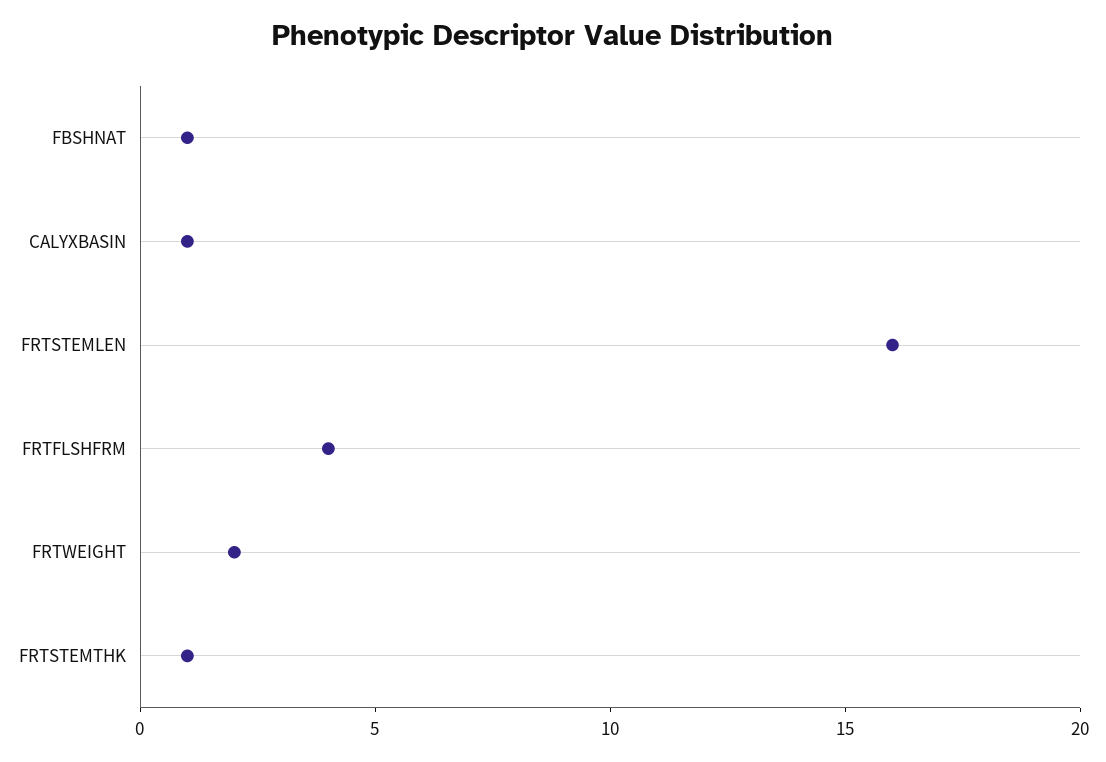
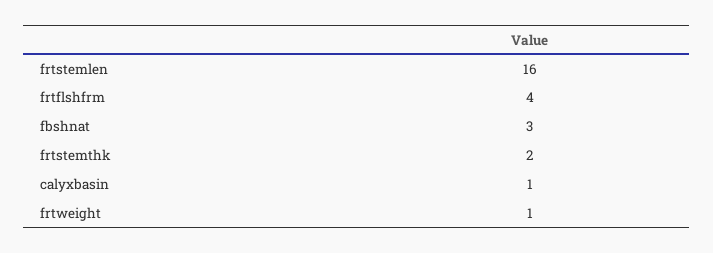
FBSHNAT: 1 -> 3
FRTWEIGHT: 2 -> 1
FRTSTEMTHK: 1 -> 2

